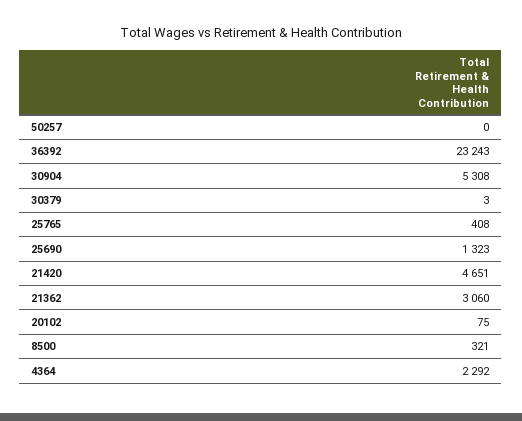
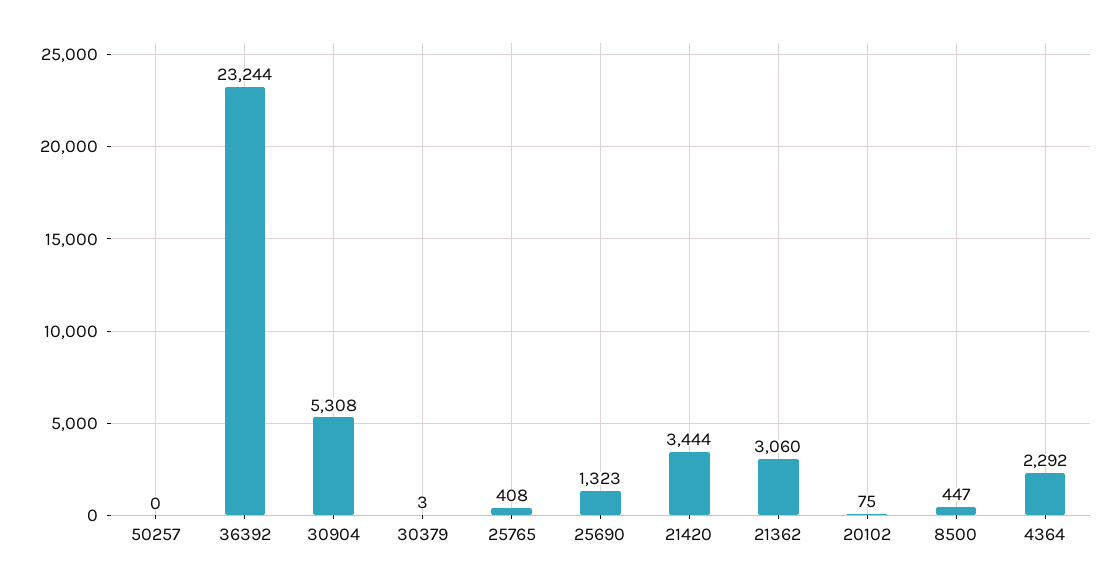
36392: 23243 -> 23244
21420: 4651 -> 3444
8500: 321 -> 447

